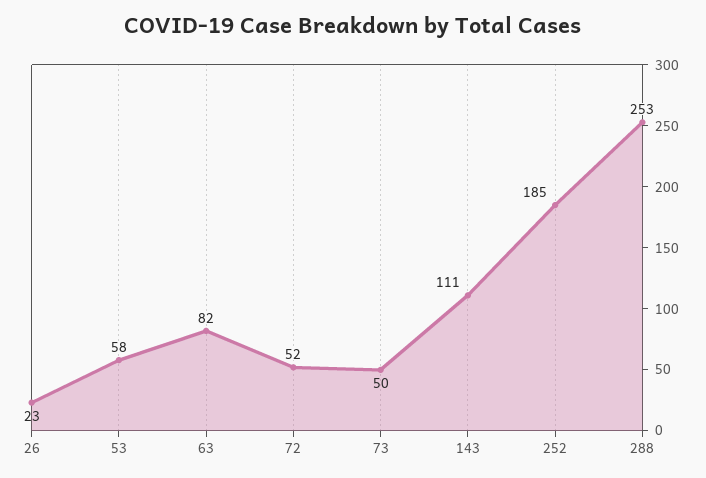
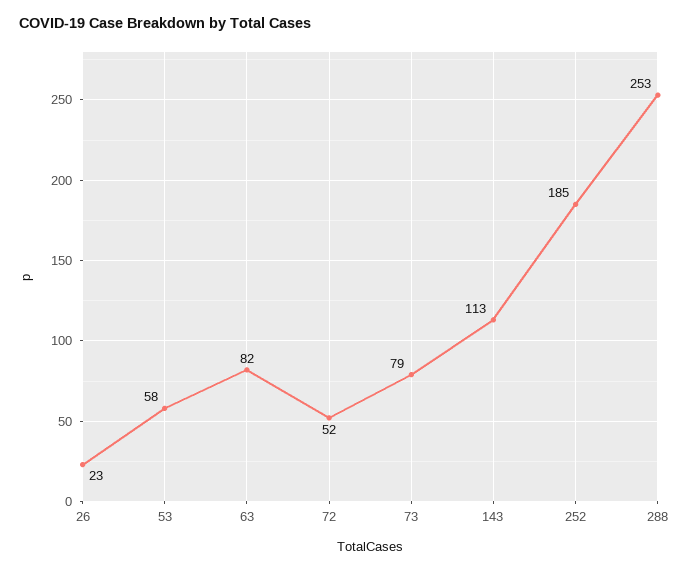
73: 50 -> 79
143: 111 -> 113

